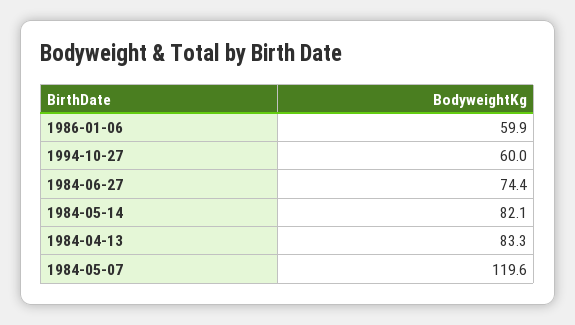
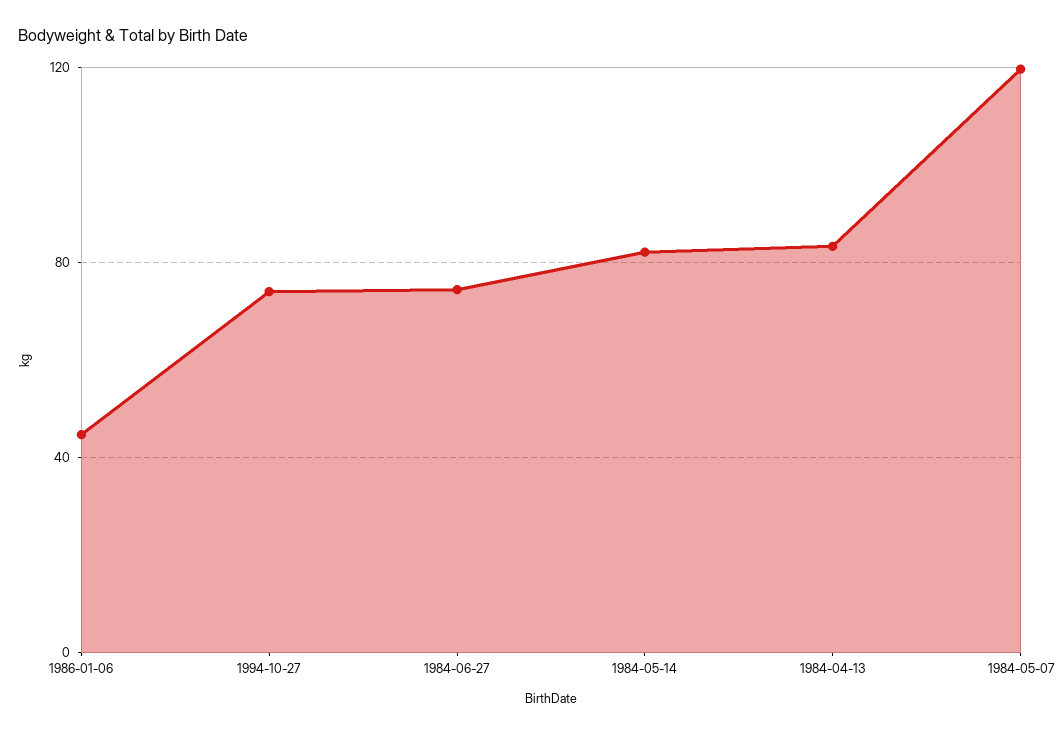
1986-01-06: 59.9 -> 45
1994-10-27: 60 -> 75

